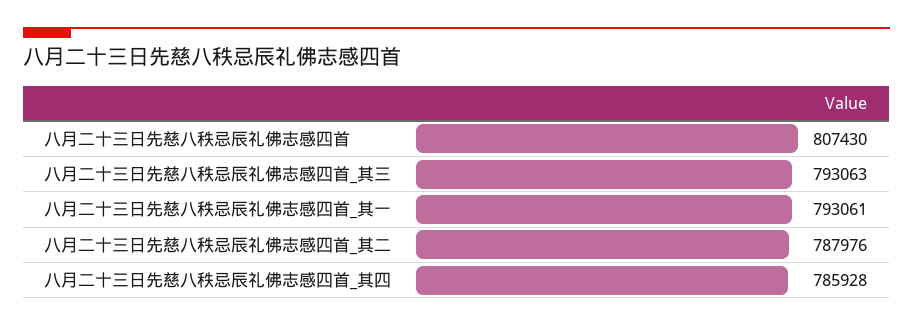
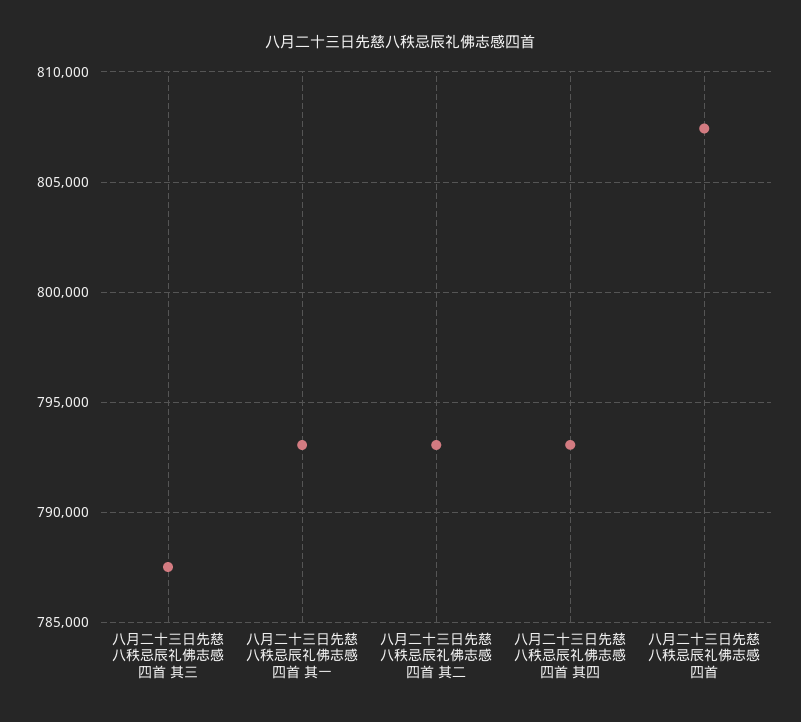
八月二十三日先慈八秩忌辰礼佛志感四首_其三: 793063 -> 787500
八月二十三日先慈八秩忌辰礼佛志感四首_其二: 787976 -> 793000
八月二十三日先慈八秩忌辰礼佛志感四首_其四: 785928 -> 793000

